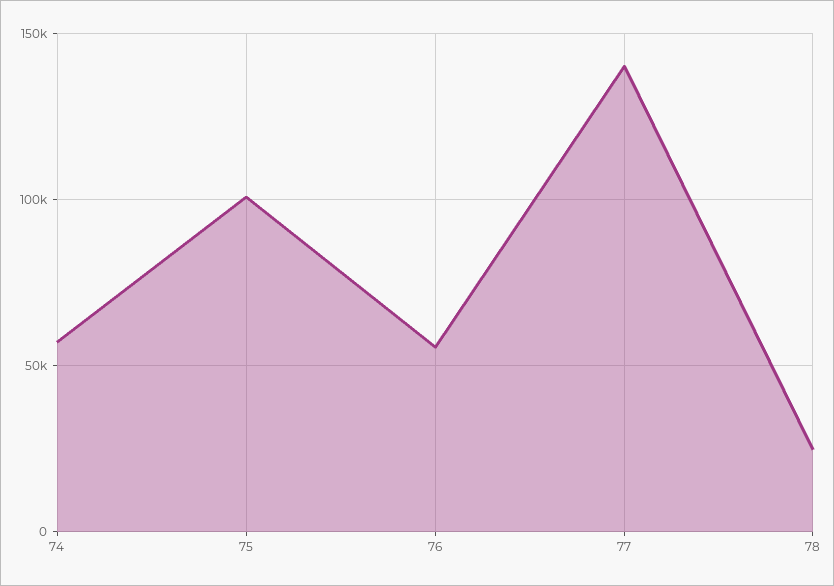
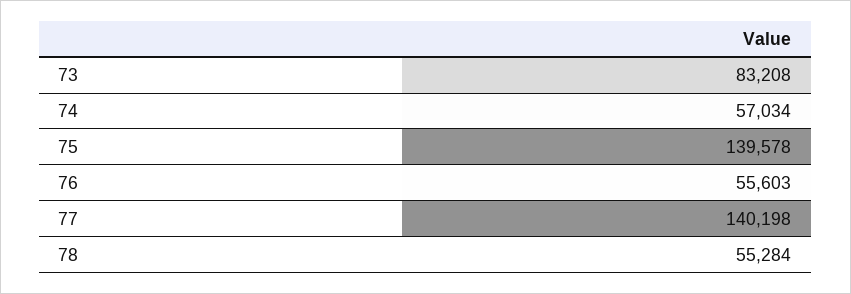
75: 100000 -> 139578
78: 25000 -> 55284
73: none -> 83208

